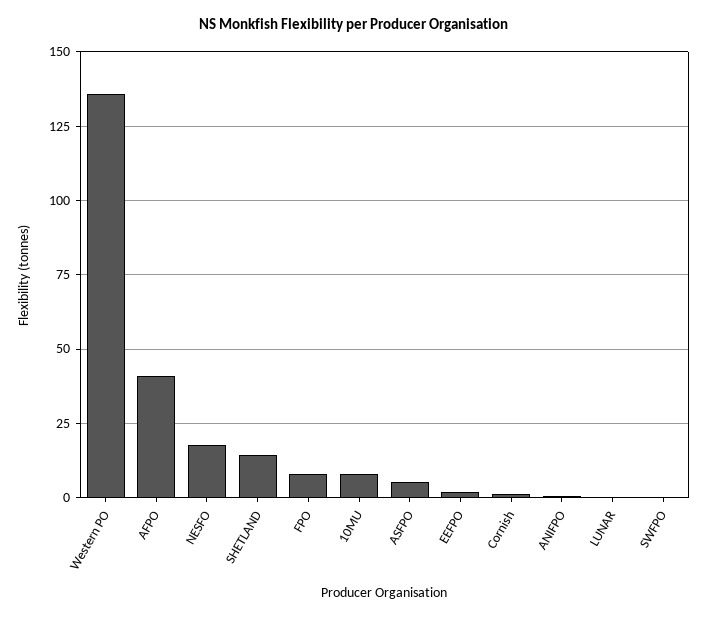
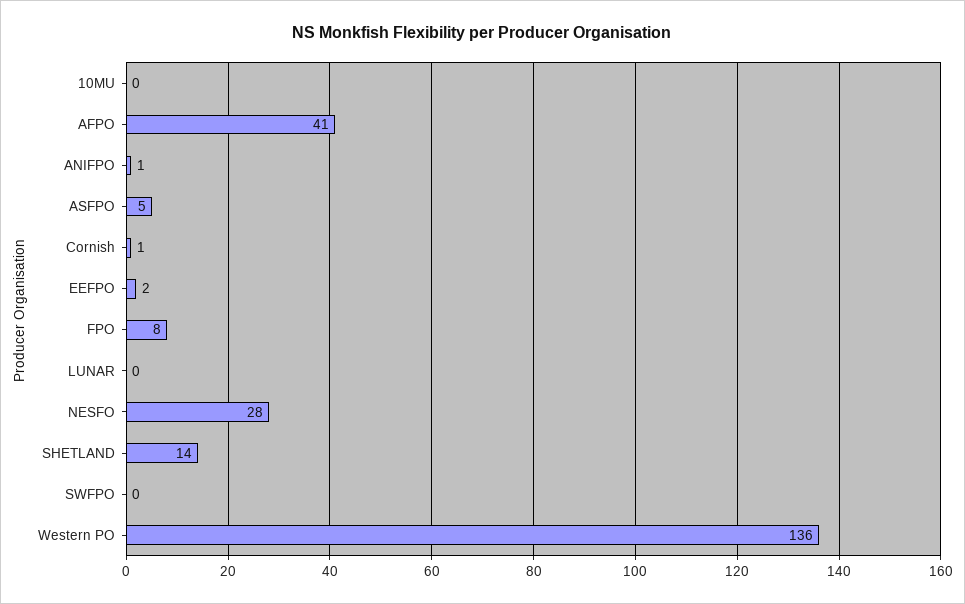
NESFO: 17.5 -> 28
10MU: 7.5 -> 0

